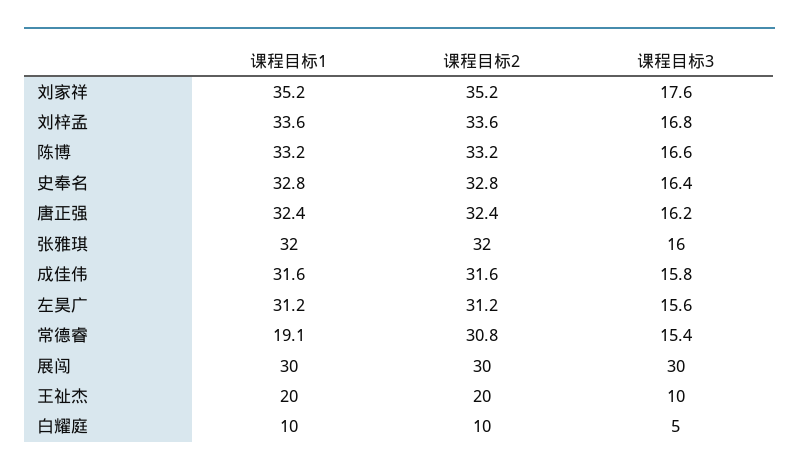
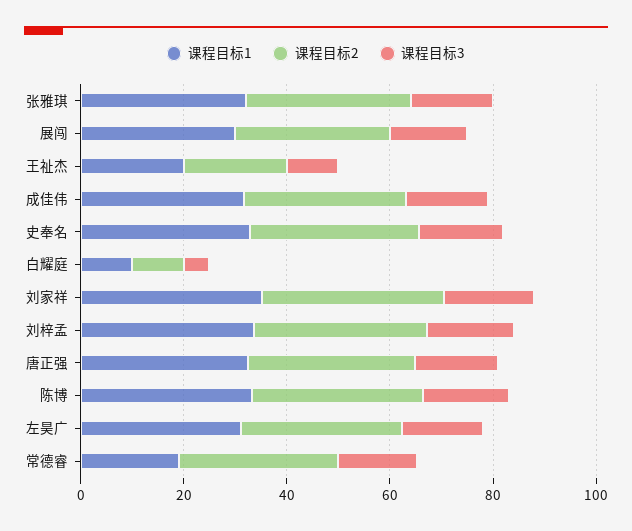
课程目标3, 展闯: 30 -> 15

